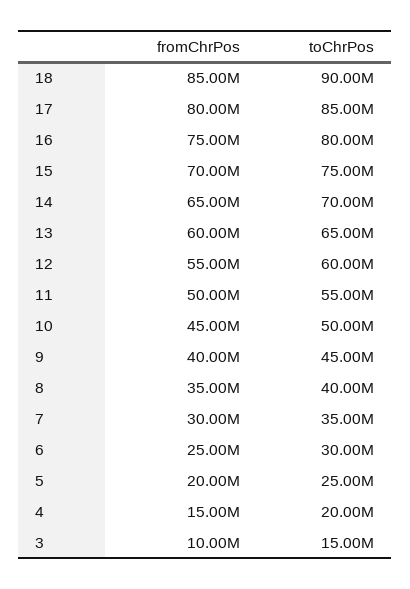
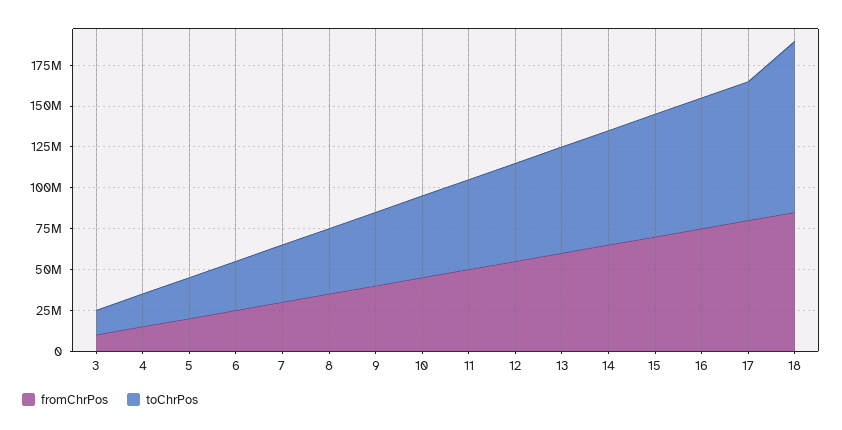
toChrPos, 18: 90000000 -> 105000000

